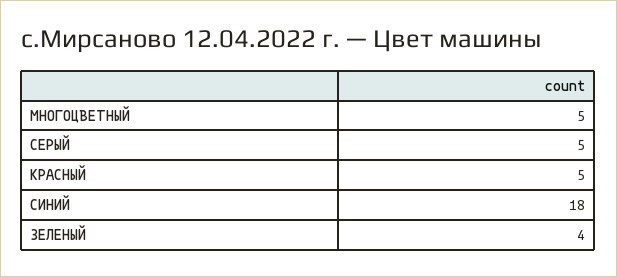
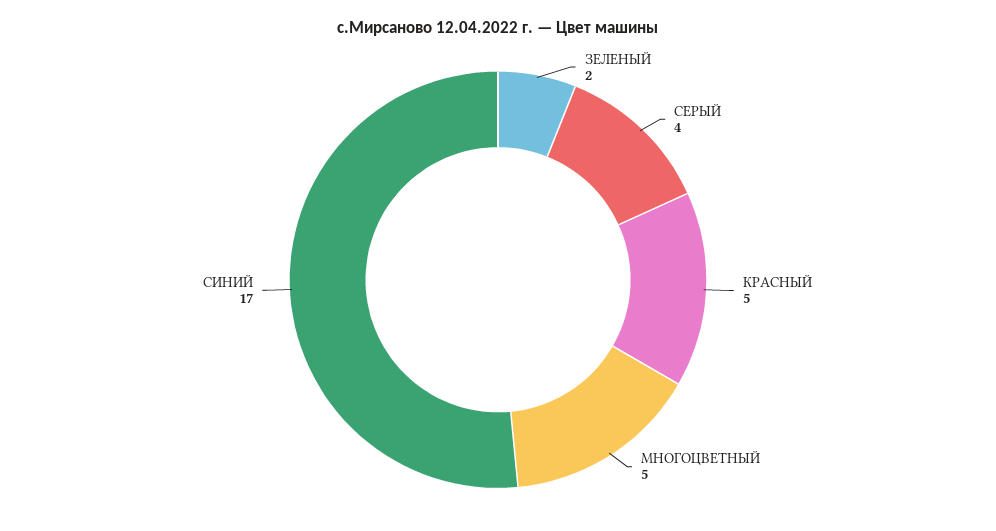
СЕРЫЙ: 5 -> 4
СИНИЙ: 18 -> 17
ЗЕЛЕНЫЙ: 4 -> 2

